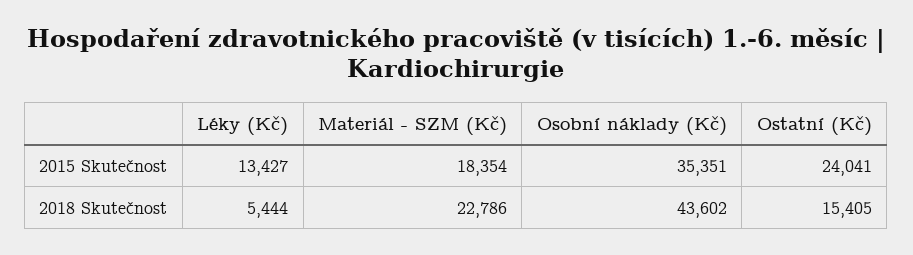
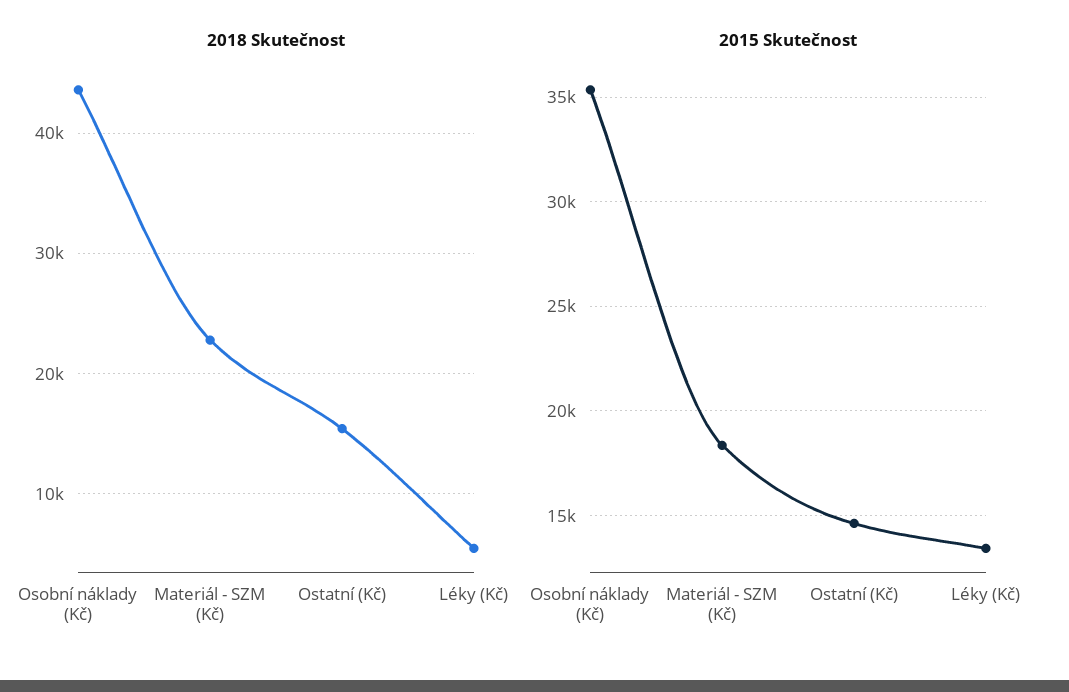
2015 Skutečnost, Ostatní (Kč): 24041 -> 14500

